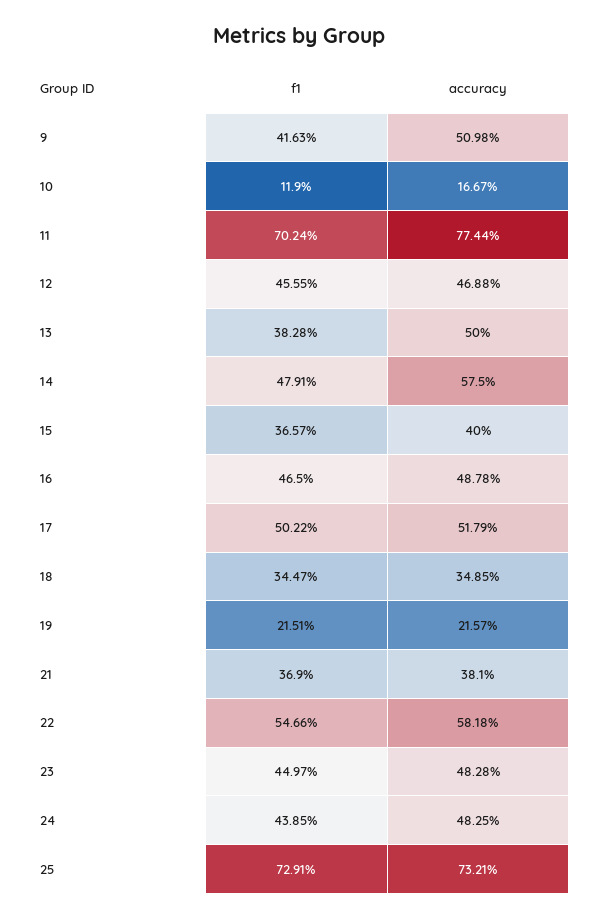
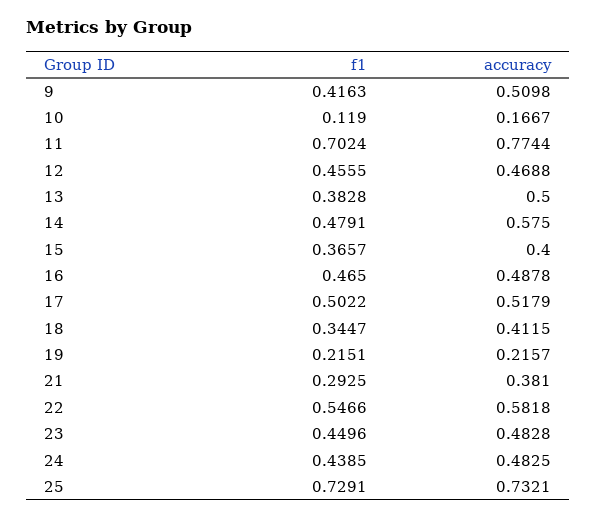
accuracy, 18: 0.3485 -> 0.4115
f1, 21: 0.369 -> 0.2925
f1, 23: 0.4497 -> 0.4496

